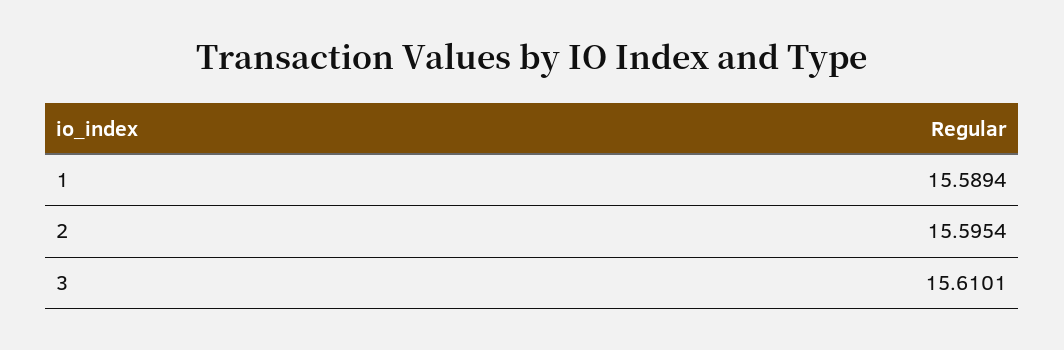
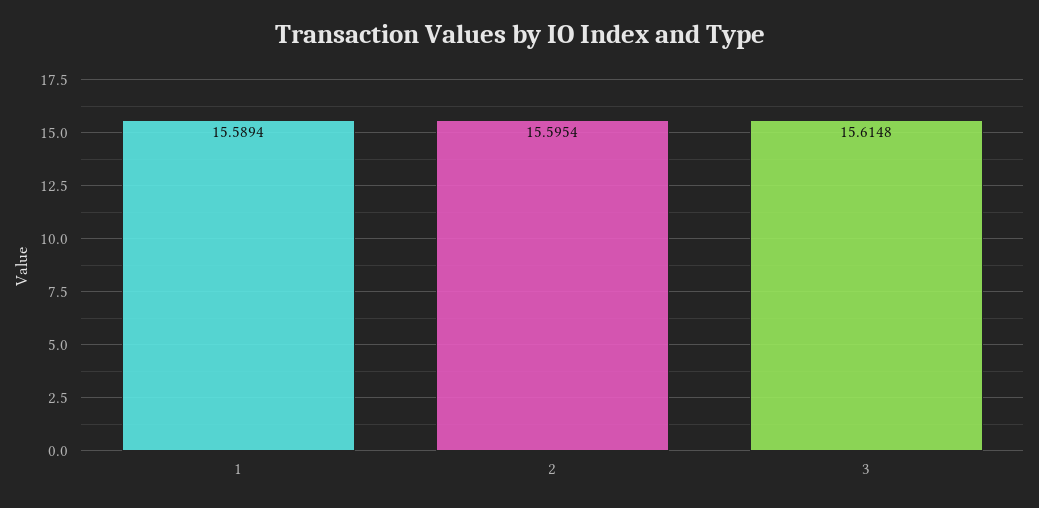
3: 15.6101 -> 15.6148

